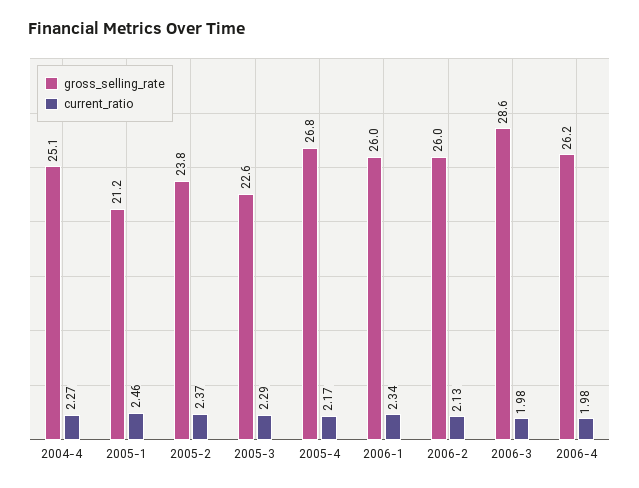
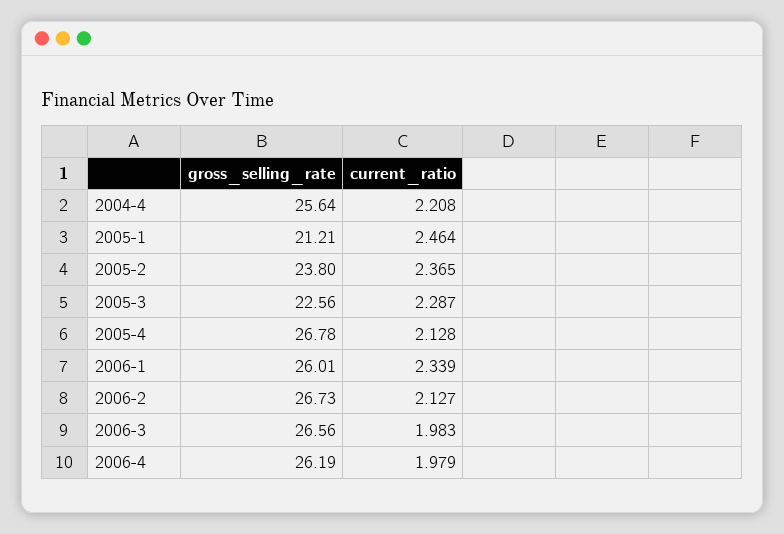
gross_selling_rate, 2004-4: 25.1 -> 25.64
current_ratio, 2004-4: 2.27 -> 2.208
current_ratio, 2005-4: 2.17 -> 2.128
gross_selling_rate, 2006-2: 26 -> 26.73
gross_selling_rate, 2006-3: 28.6 -> 26.56

